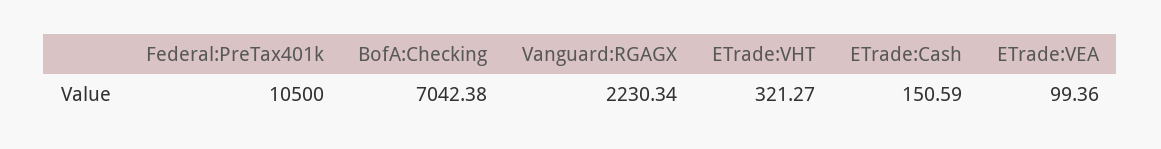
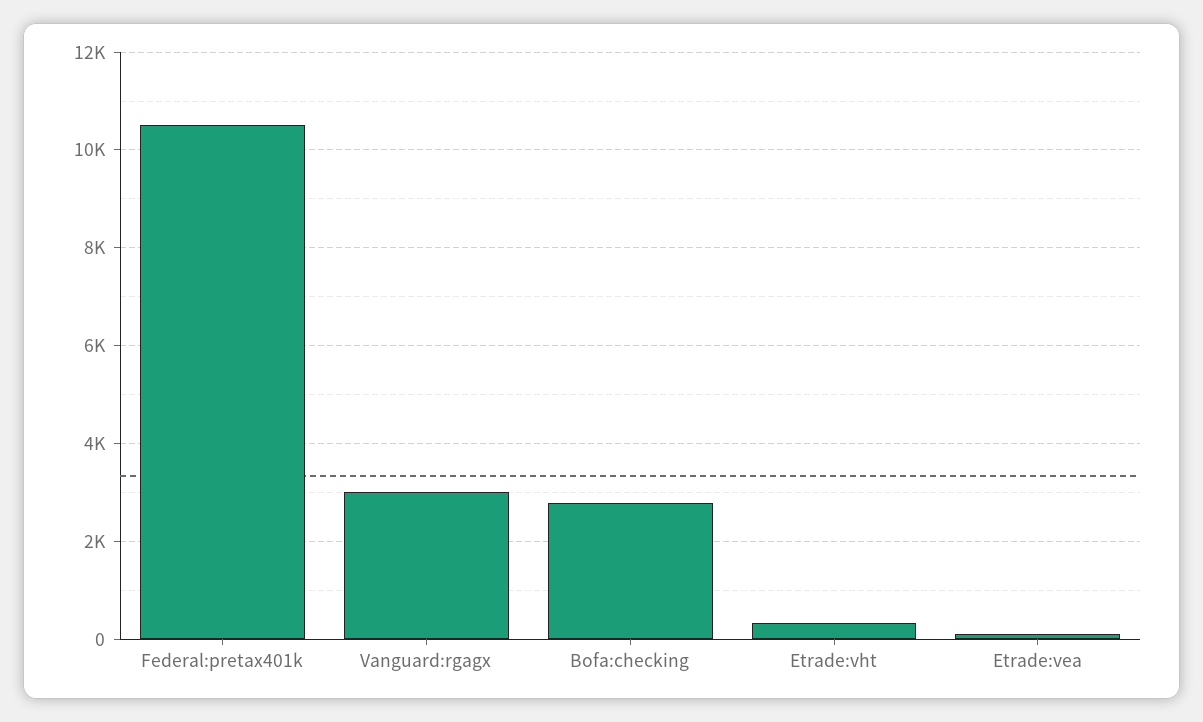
BofA:Checking: 7042.38 -> 2800
Vanguard:RGAGX: 2230.34 -> 3000
ETrade:Cash: 150.59 -> none

